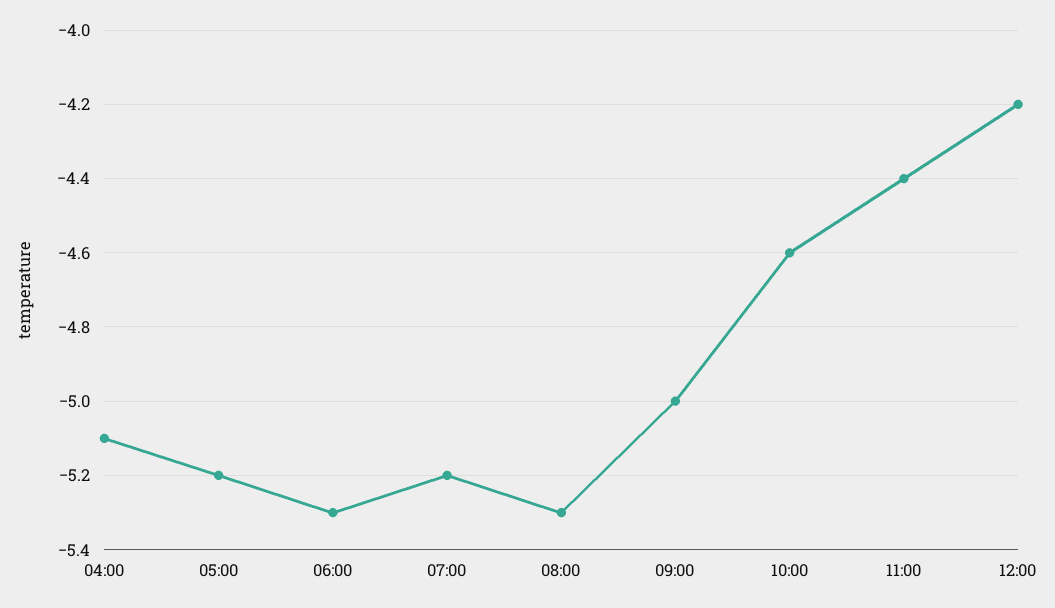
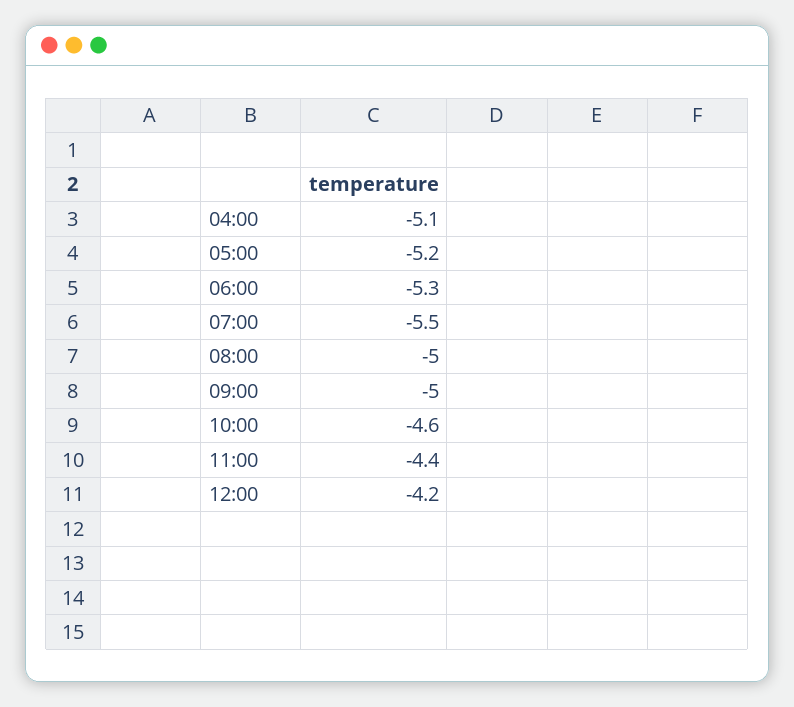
07:00: -5.2 -> -5.5
08:00: -5.3 -> -5

